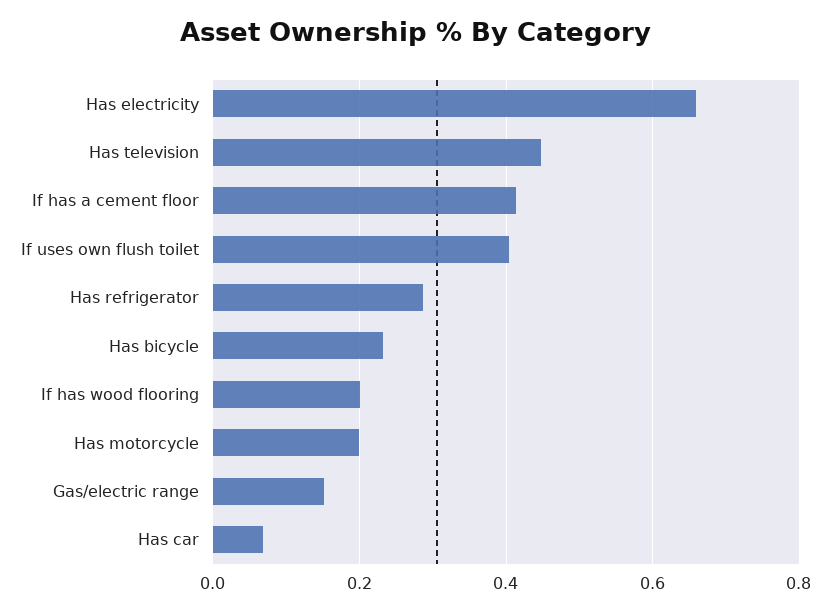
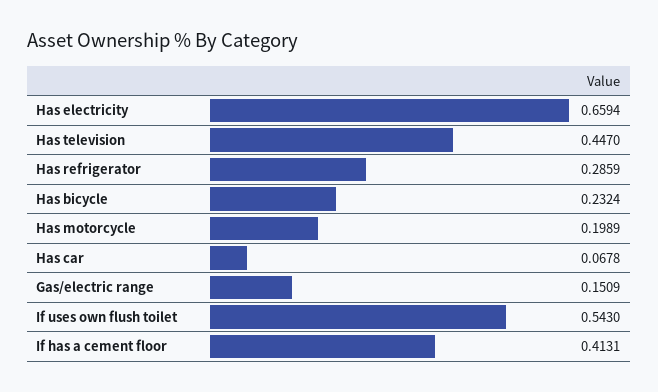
If uses own flush toilet: 0.4 -> 0.543
If has wood flooring: 0.2 -> none

